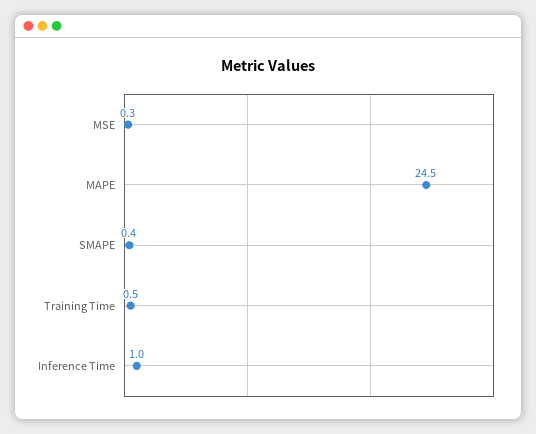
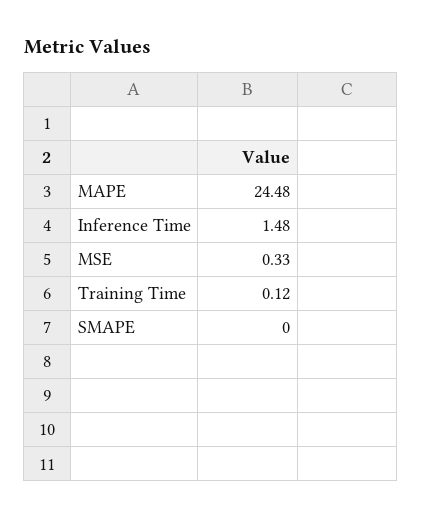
SMAPE: 0.4 -> 0
Training Time: 0.5 -> 0.12
Inference Time: 1 -> 1.48

